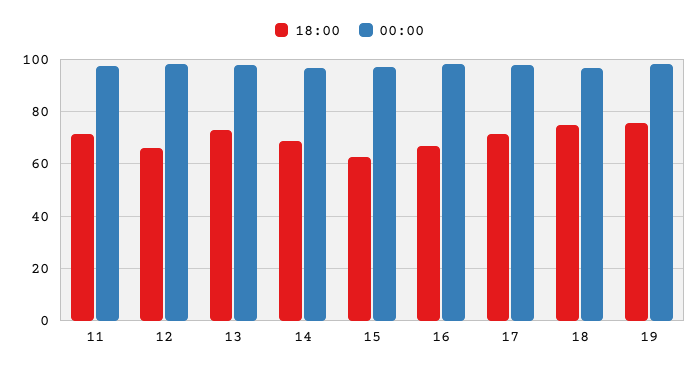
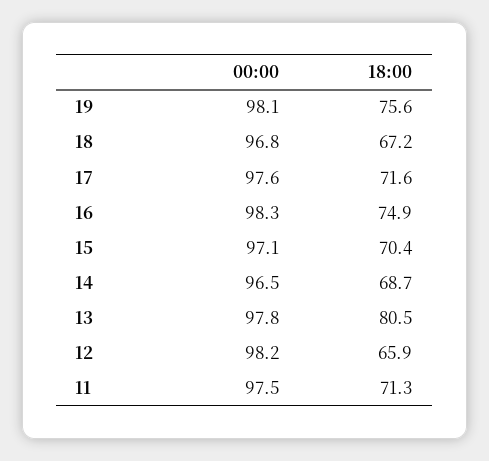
18:00, 13: 72.5 -> 80.5
18:00, 15: 62.5 -> 70.4
18:00, 16: 67.5 -> 74.9
18:00, 18: 75 -> 67.2

